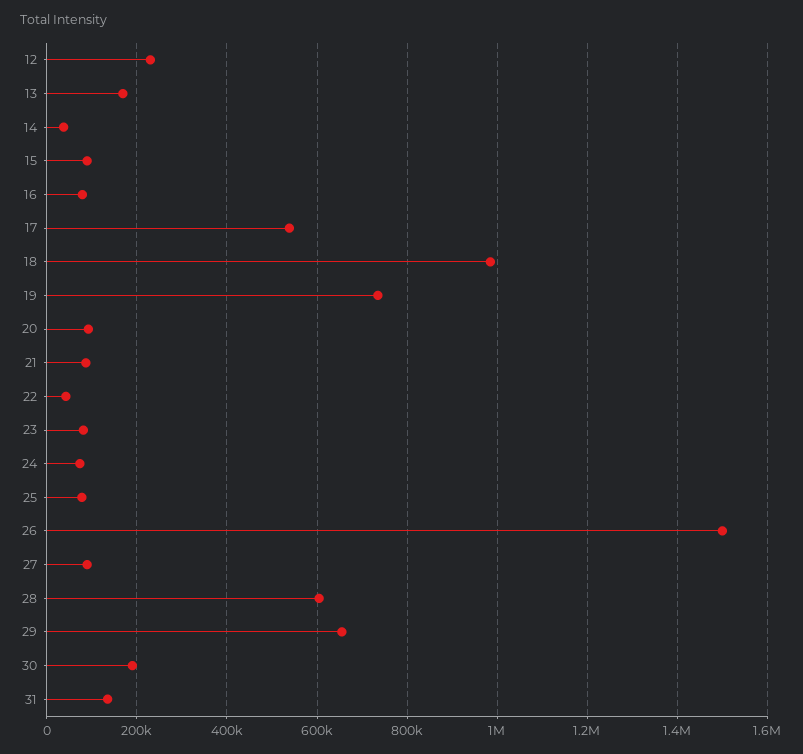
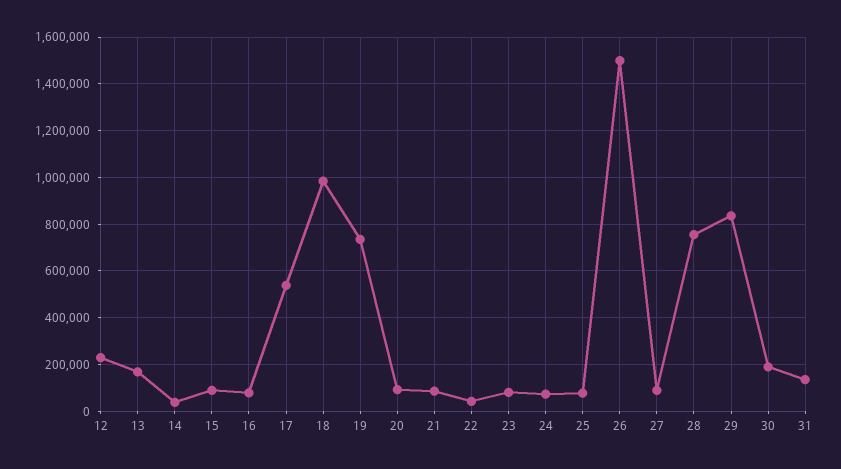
28: 600000 -> 750000
29: 660000 -> 850000

